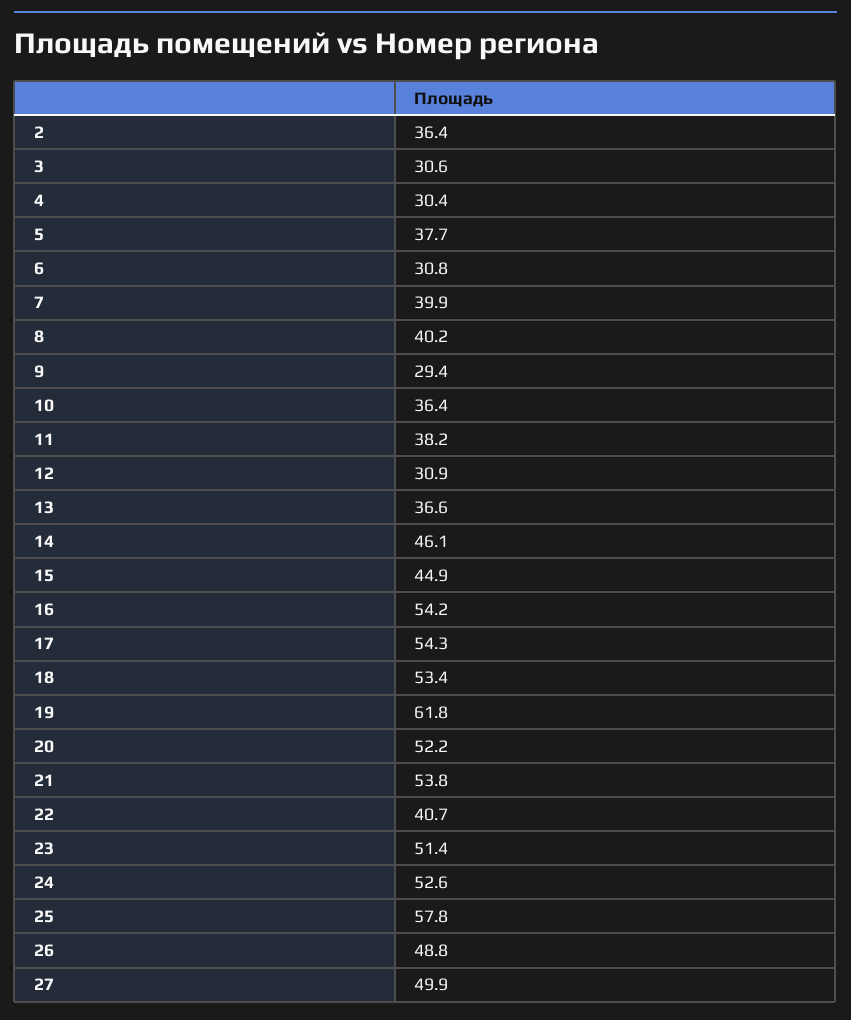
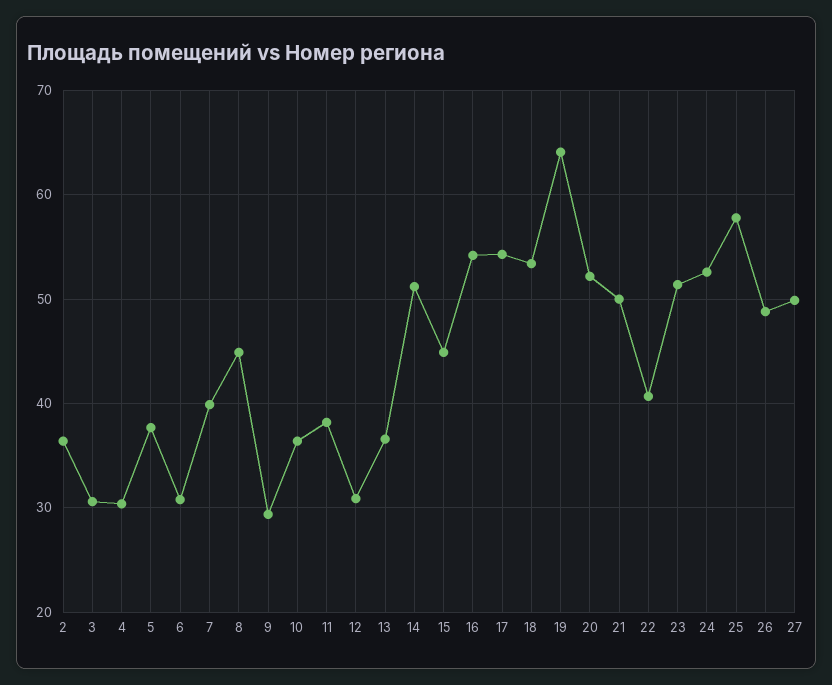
8: 40.2 -> 45
14: 46.1 -> 51
19: 61.8 -> 64
21: 53.8 -> 50

